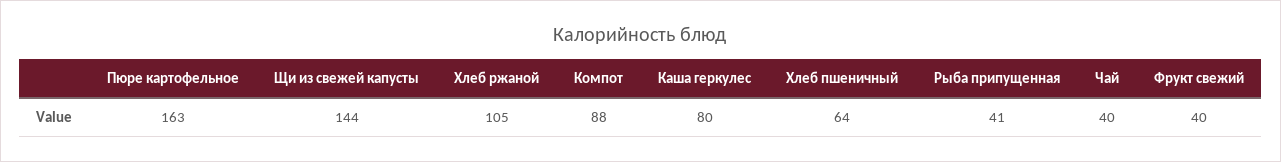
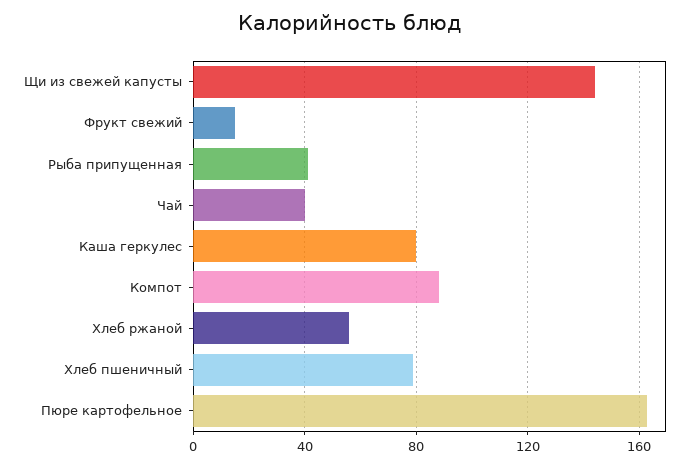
Хлеб ржаной: 105 -> 55
Хлеб пшеничный: 64 -> 80
Фрукт свежий: 40 -> 15

